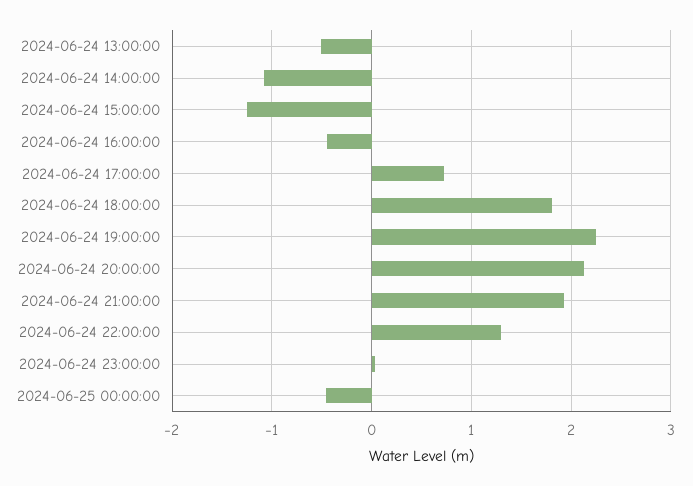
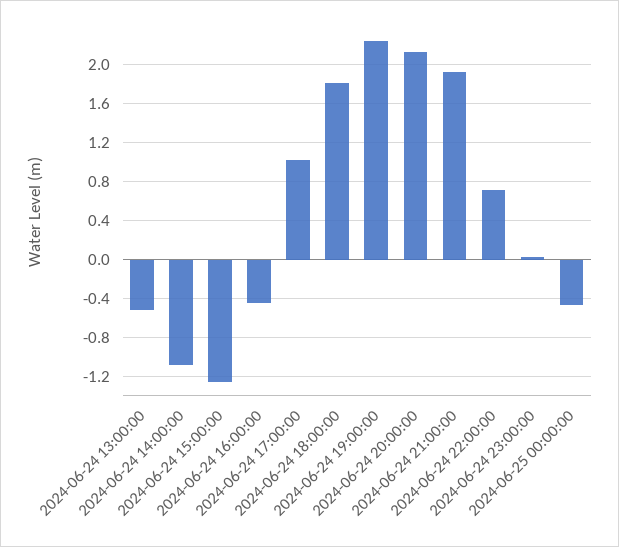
2024-06-24 17:00:00: 0.7 -> 1
2024-06-24 22:00:00: 1.3 -> 0.7

